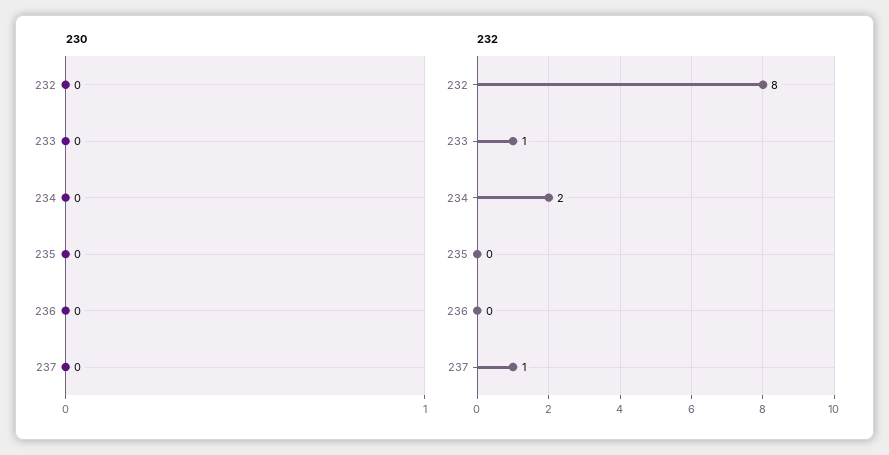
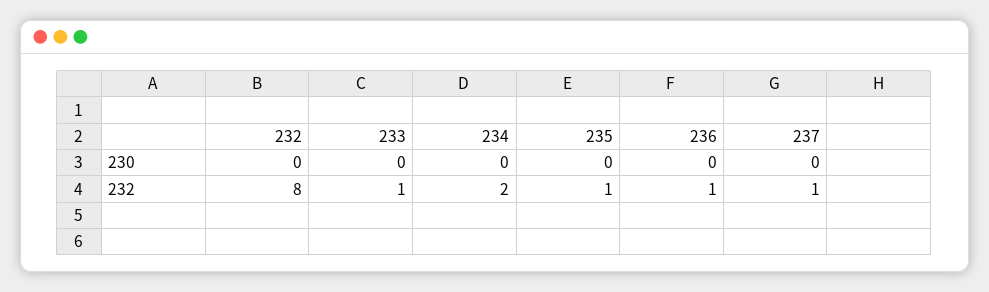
232, 235: 0 -> 1
232, 236: 0 -> 1

